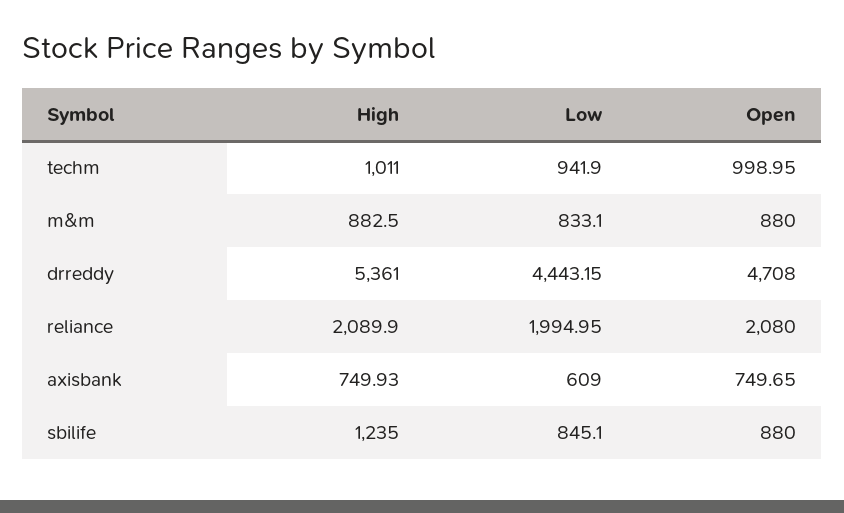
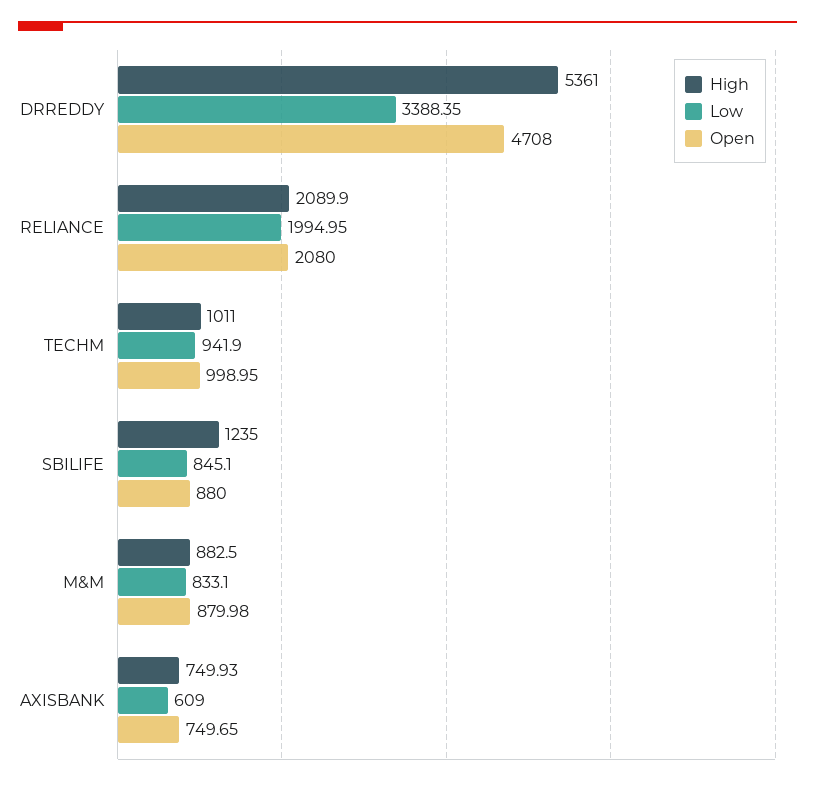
Open, m&m: 880 -> 879.98
Low, drreddy: 4443.15 -> 3388.35

